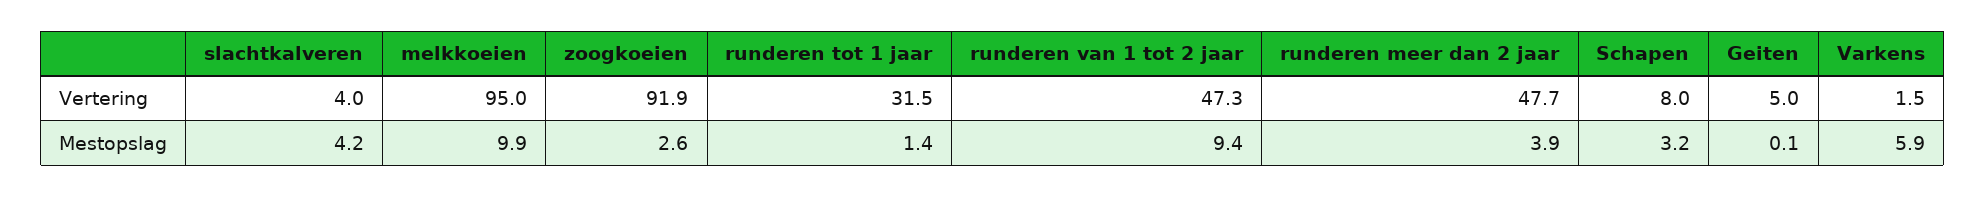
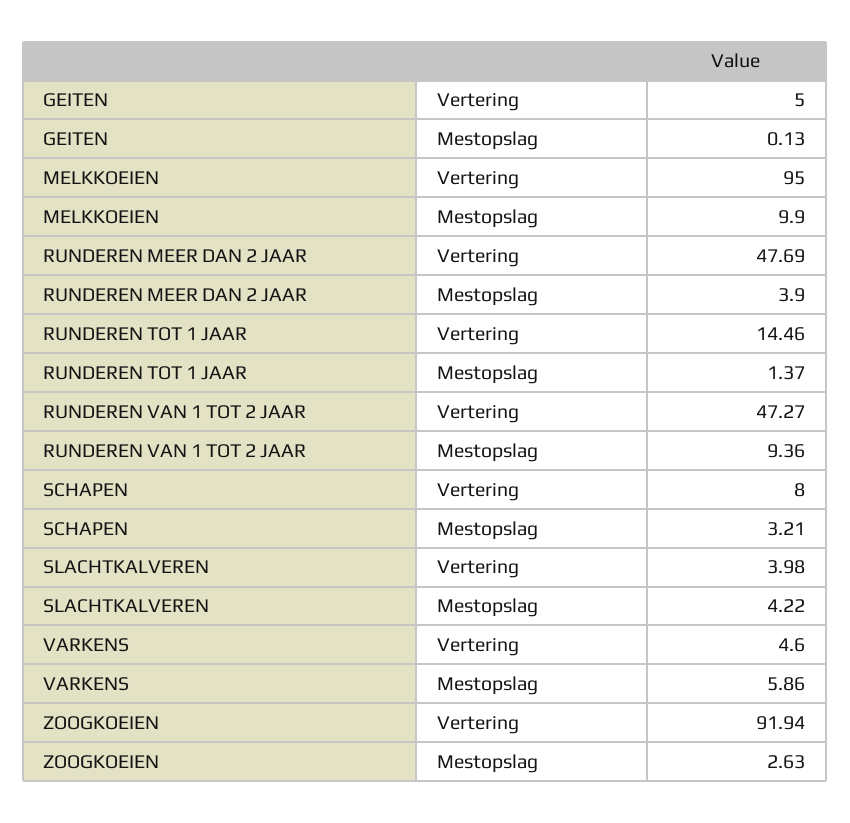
runderen tot 1 jaar, Vertering: 31.5 -> 14.46
Varkens, Vertering: 1.5 -> 4.6

